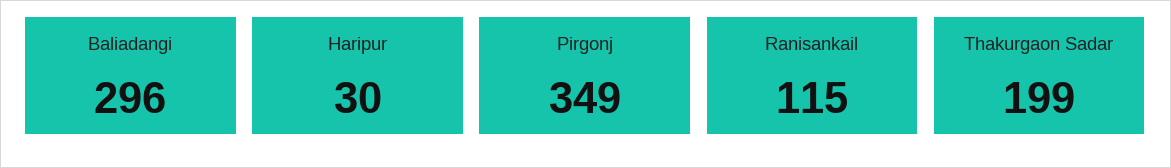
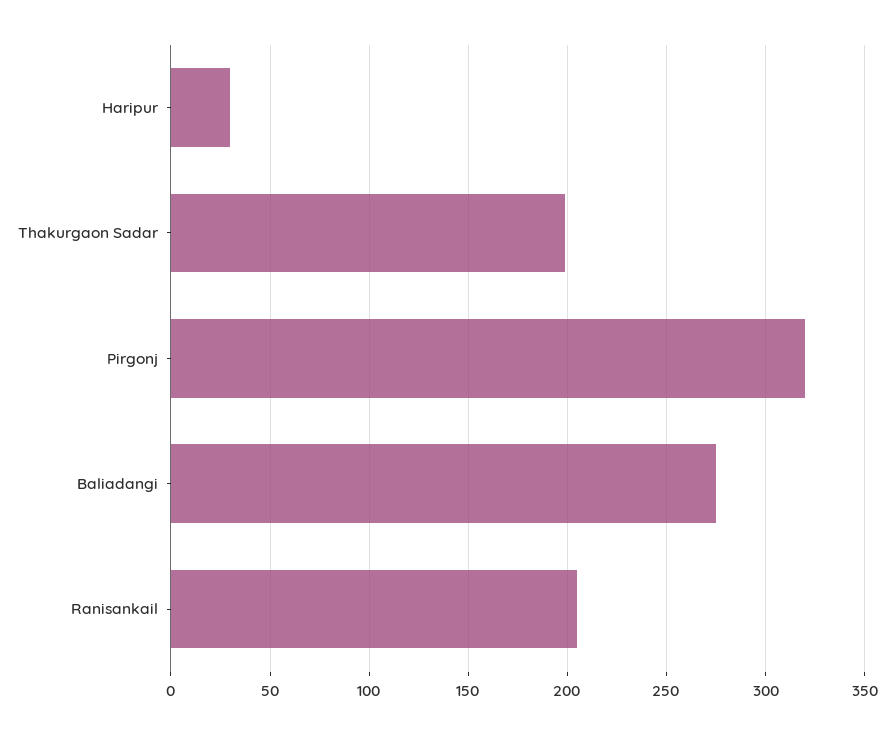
Baliadangi: 296 -> 275
Pirgonj: 349 -> 320
Ranisankail: 115 -> 205

